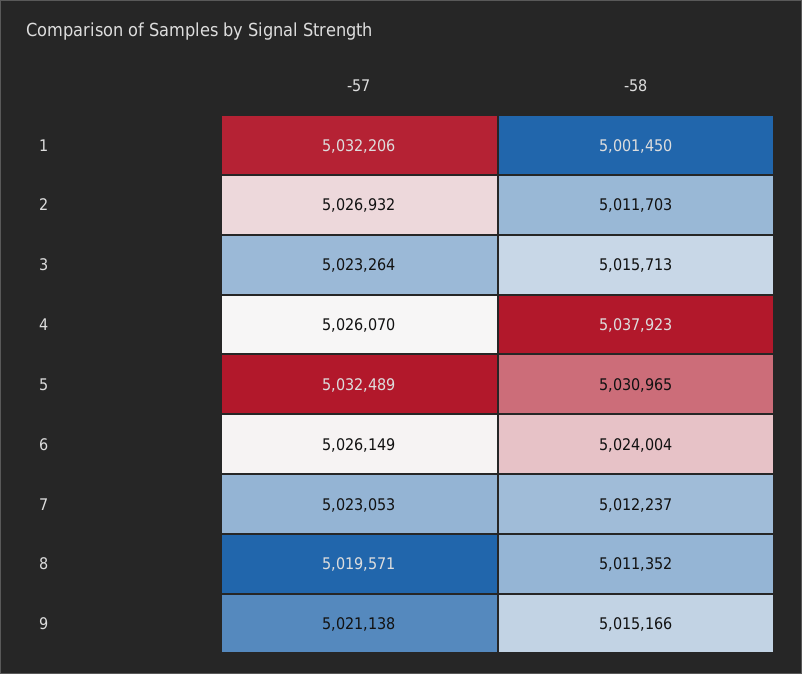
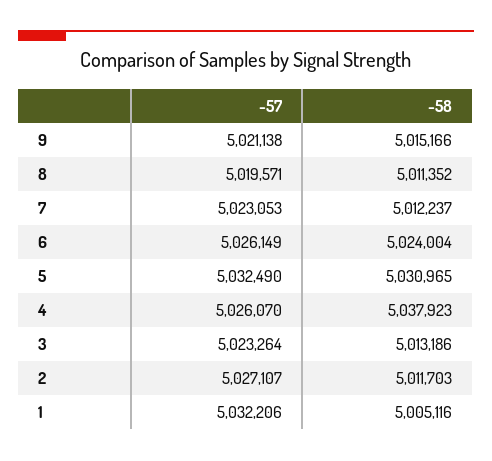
-58, 1: 5001450 -> 5005116
-57, 2: 5026932 -> 5027107
-58, 3: 5015713 -> 5013186
-57, 5: 5032489 -> 5032490

